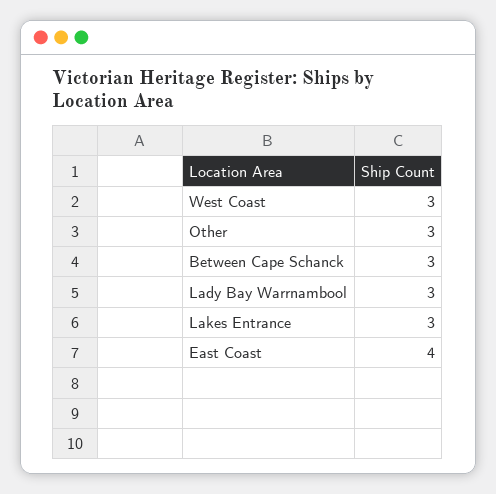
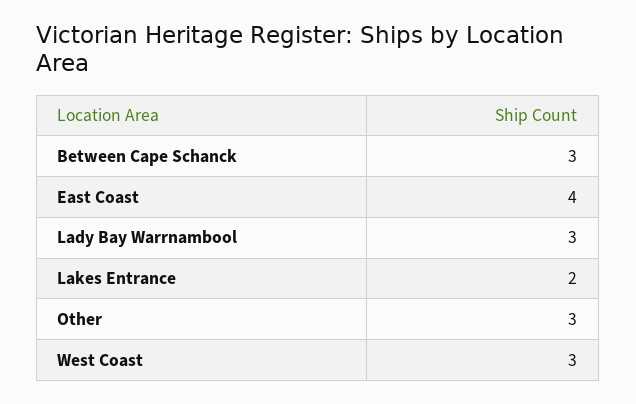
Lakes Entrance: 3 -> 2

